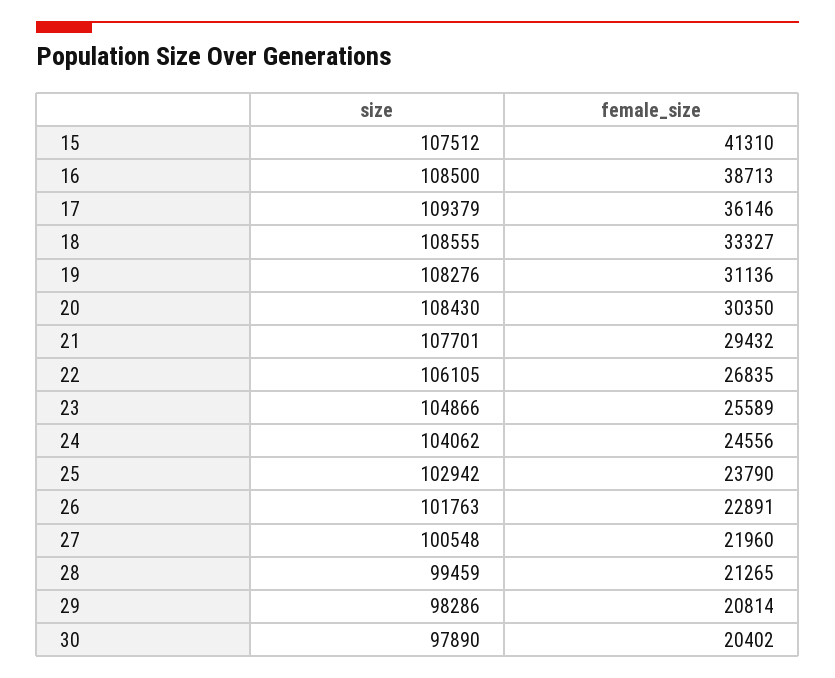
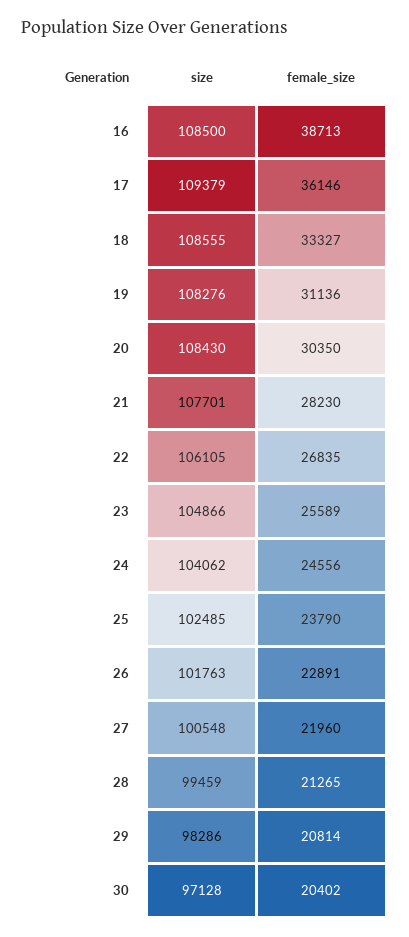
size, 15: 107512 -> none
female_size, 15: 41310 -> none
female_size, 21: 29432 -> 28230
size, 25: 102942 -> 102485
size, 30: 97890 -> 97128

